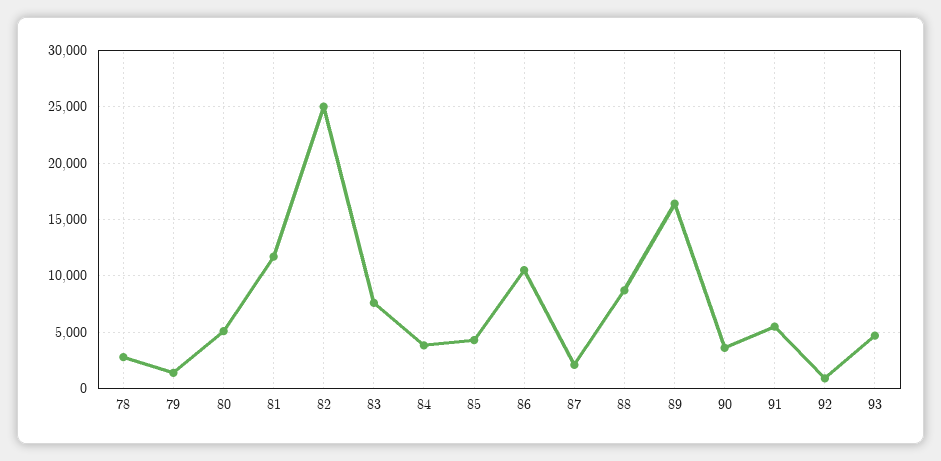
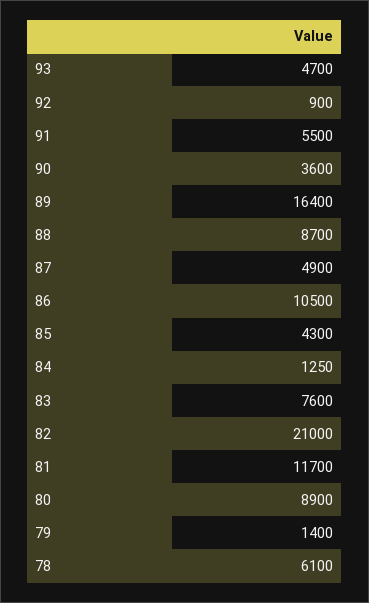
78: 3000 -> 6100
80: 5000 -> 8900
82: 25000 -> 21000
84: 4000 -> 1250
87: 2000 -> 4900

